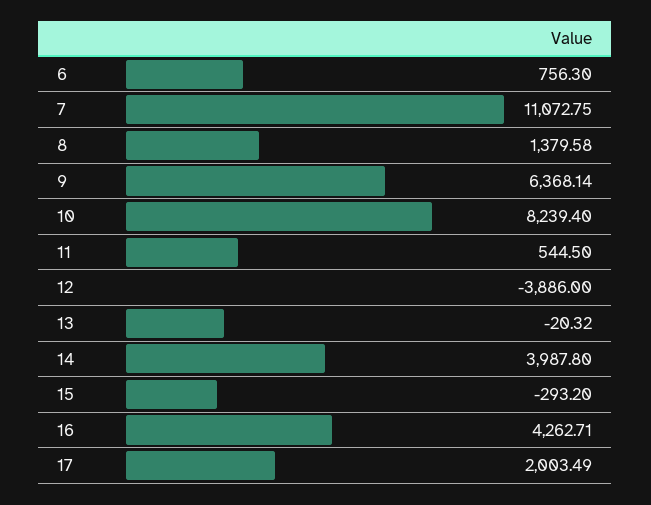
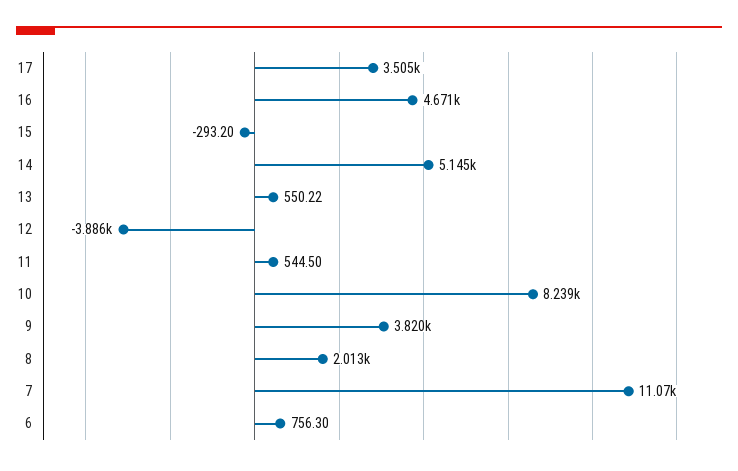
8: 1379.58 -> 2013
9: 6368.14 -> 3820
13: -20.32 -> 550.22
14: 3987.8 -> 5145
16: 4262.71 -> 4671
17: 2003.49 -> 3505

